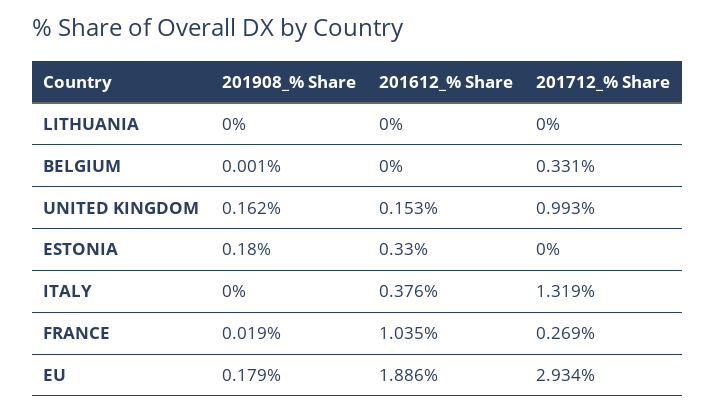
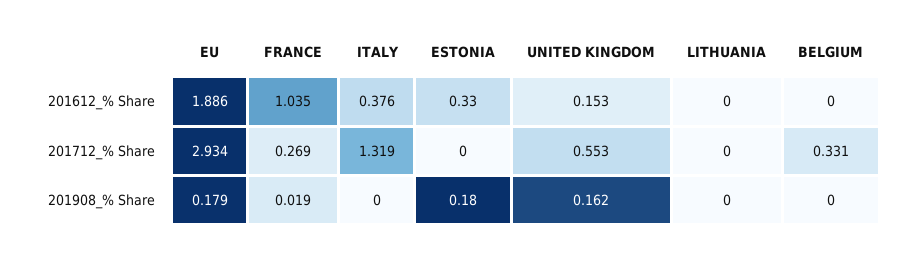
201908_% Share, BELGIUM: 0.001 -> 0
201712_% Share, UNITED KINGDOM: 0.993 -> 0.553

